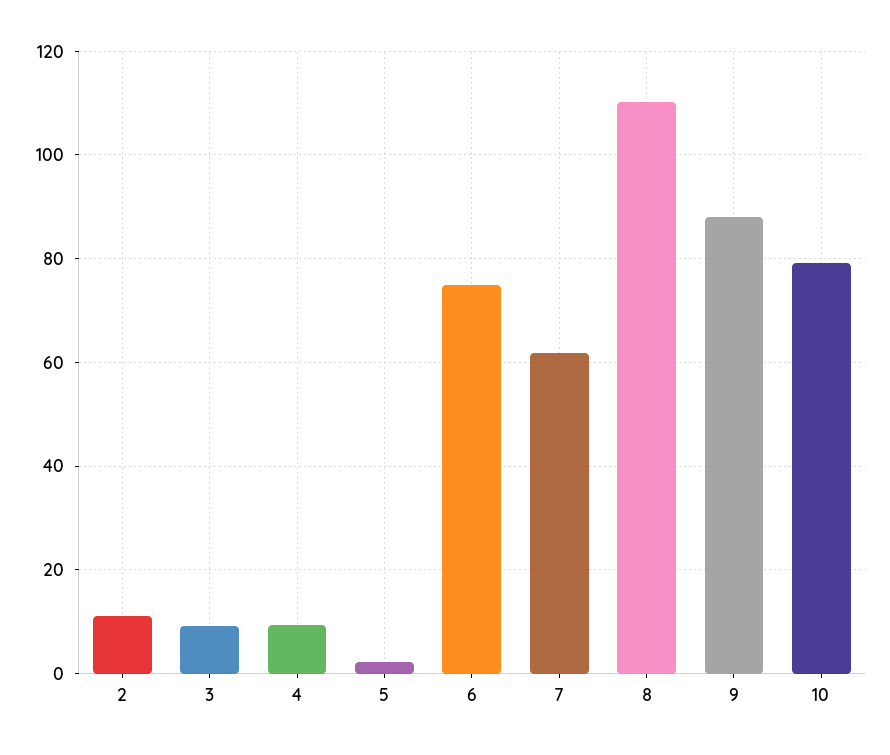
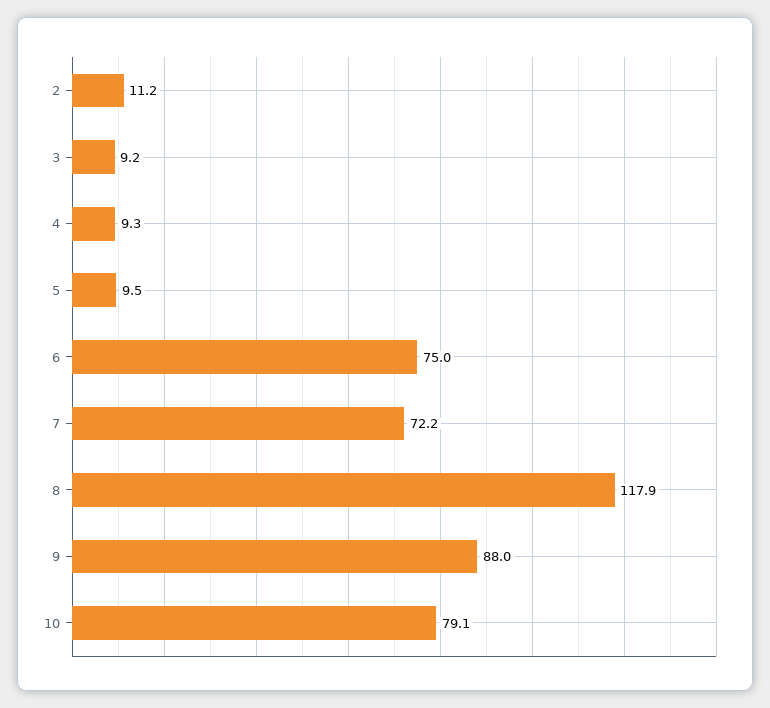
5: 2 -> 9.5
7: 62 -> 72.2
8: 110 -> 117.9

